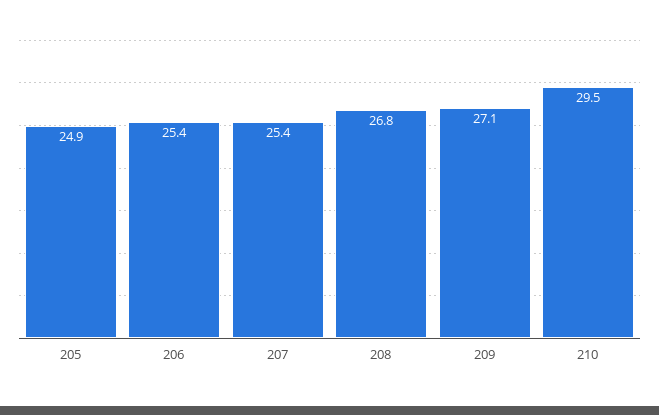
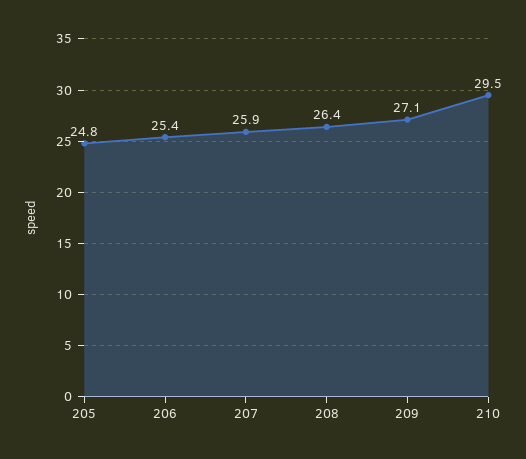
205: 24.9 -> 24.8
207: 25.4 -> 25.9
208: 26.8 -> 26.4

